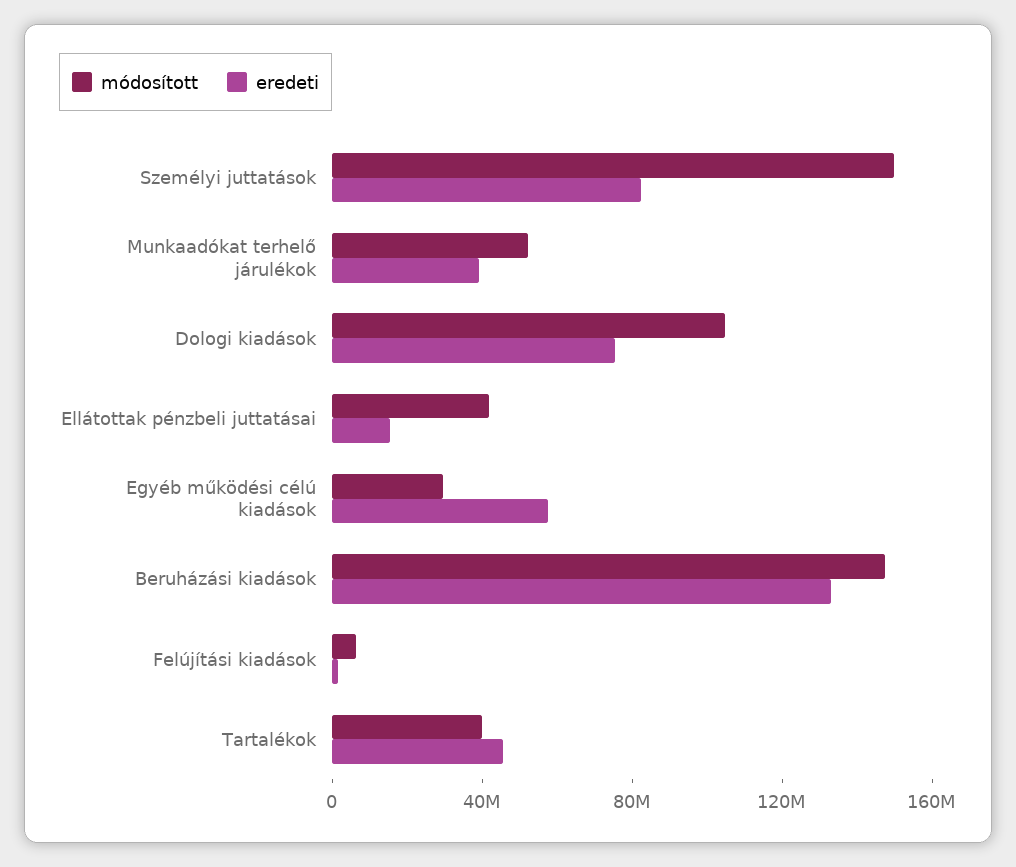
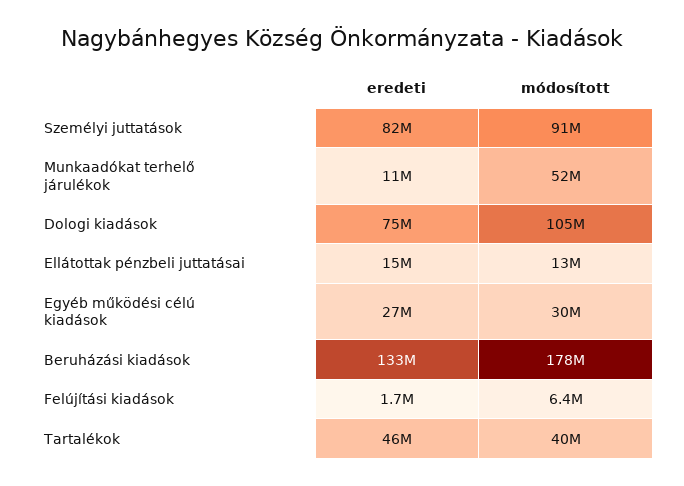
módosított, Személyi juttatások: 150000000 -> 91000000
eredeti, Munkaadókat terhelő járulékok: 40000000 -> 11000000
módosított, Ellátottak pénzbeli juttatásai: 40000000 -> 13000000
eredeti, Egyéb működési célú kiadások: 60000000 -> 27000000
módosított, Beruházási kiadások: 150000000 -> 178000000

